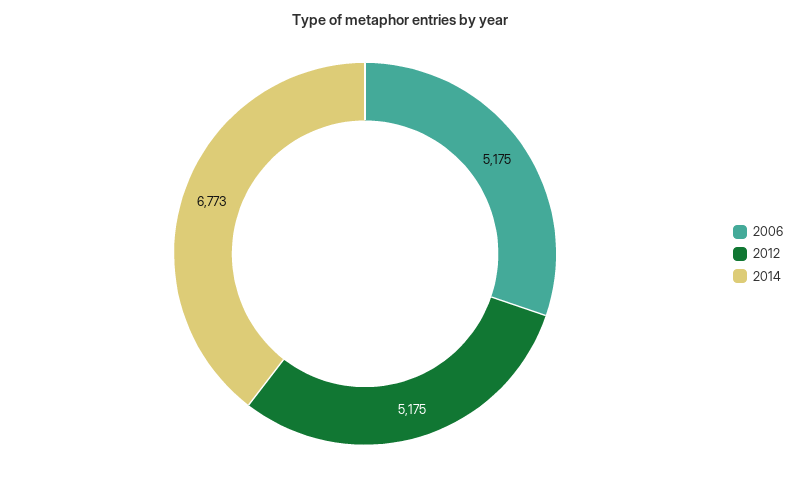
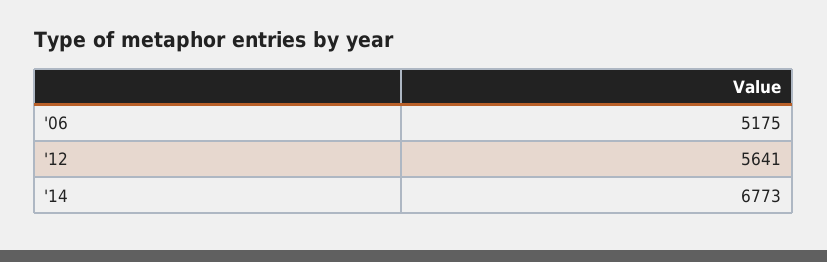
2012: 5175 -> 5641

